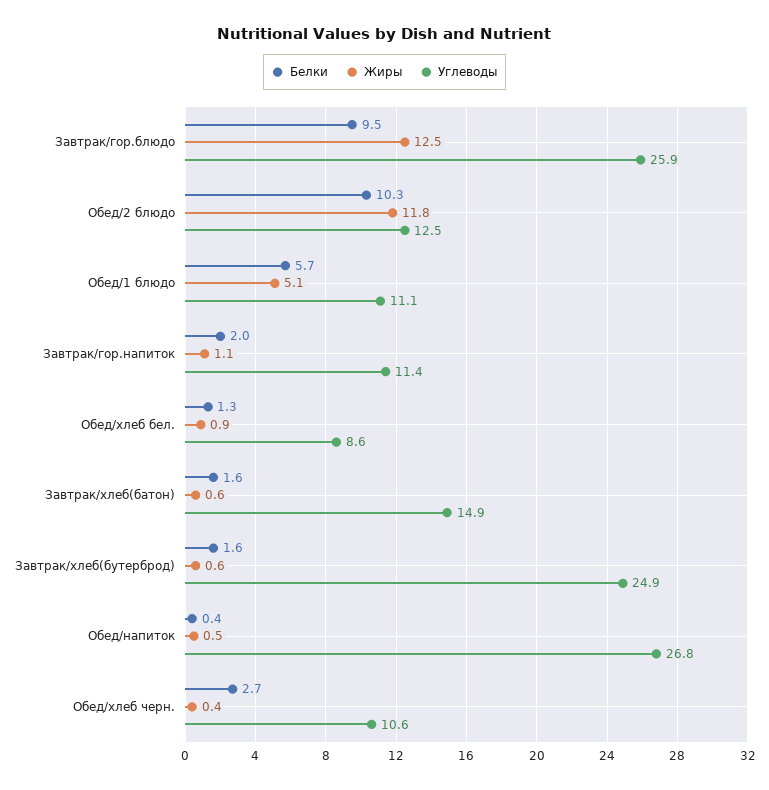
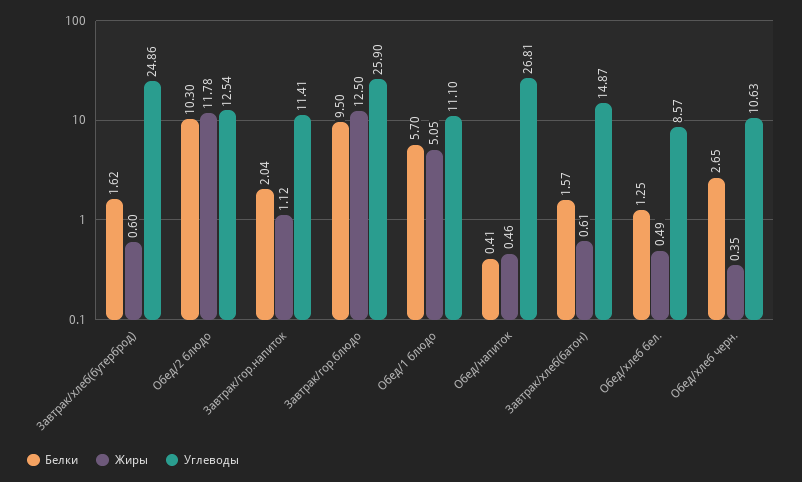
Жиры, Обед/хлеб бел.: 0.9 -> 0.49

